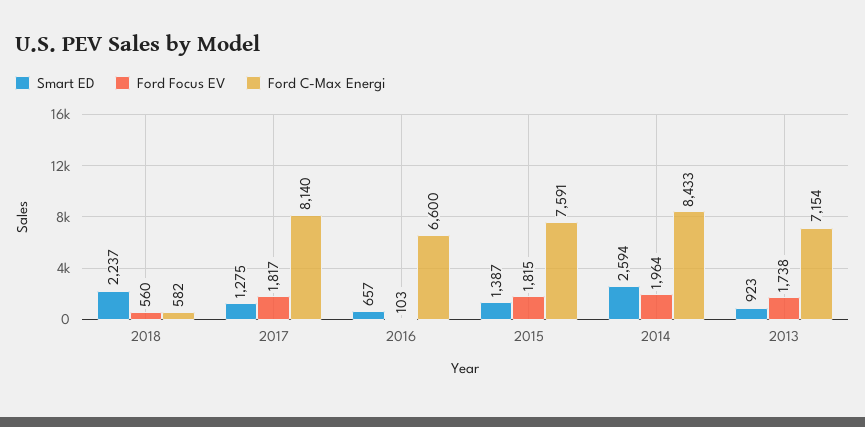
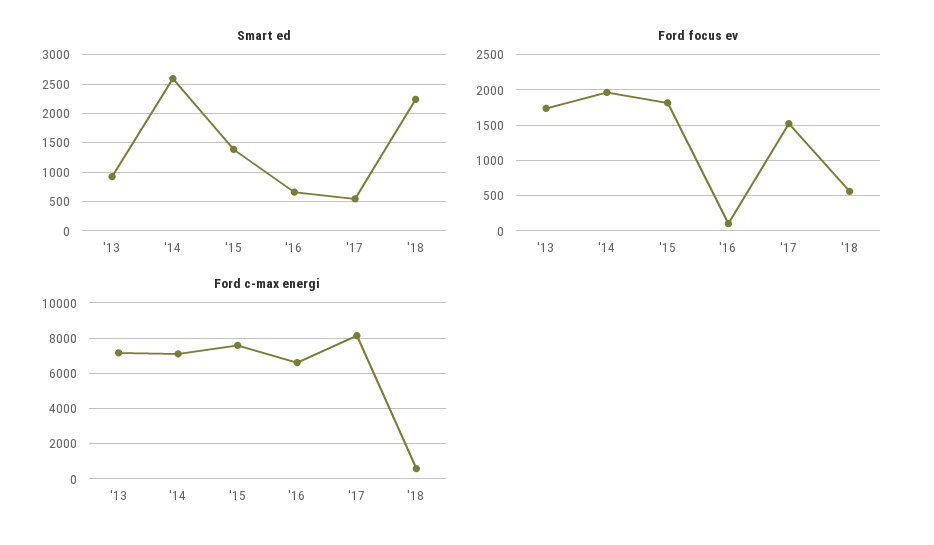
Smart ED, 2017: 1275 -> 500
Ford Focus EV, 2017: 1817 -> 1500
Ford C-Max Energi, 2014: 8433 -> 7000

